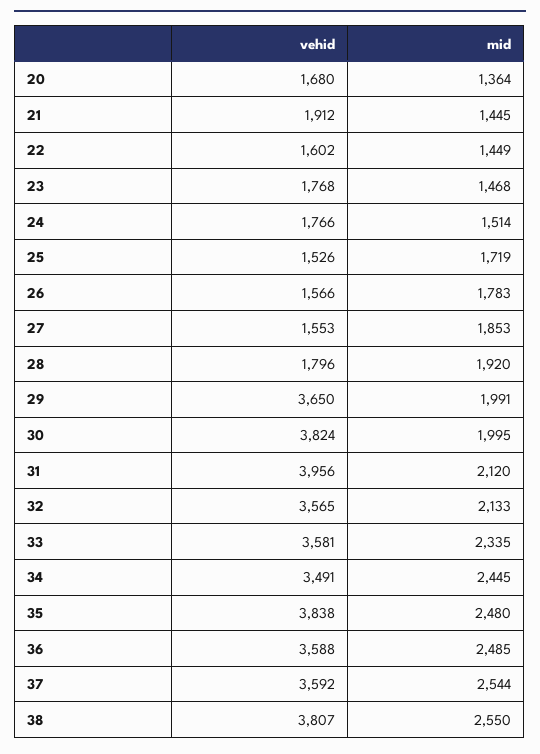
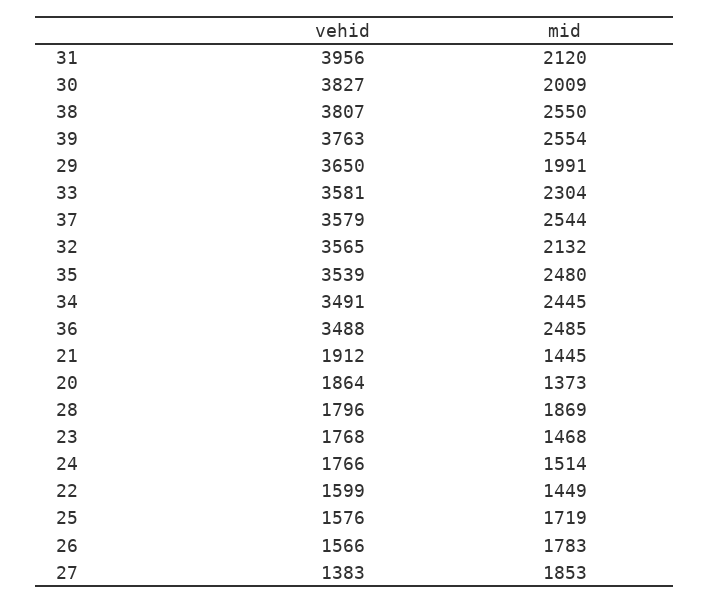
vehid, 20: 1680 -> 1864
mid, 20: 1364 -> 1373
vehid, 22: 1602 -> 1599
vehid, 25: 1526 -> 1576
vehid, 27: 1553 -> 1383
mid, 28: 1920 -> 1869
vehid, 30: 3824 -> 3827
mid, 30: 1995 -> 2009
mid, 32: 2133 -> 2132
mid, 33: 2335 -> 2304
vehid, 35: 3838 -> 3539
vehid, 36: 3588 -> 3488
vehid, 37: 3592 -> 3579
vehid, 39: none -> 3763
mid, 39: none -> 2554

